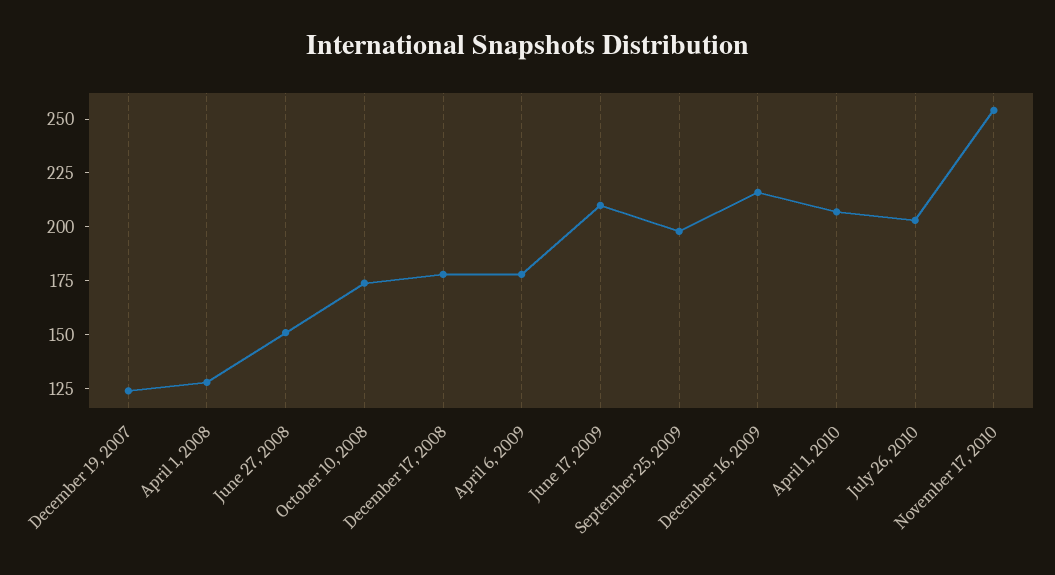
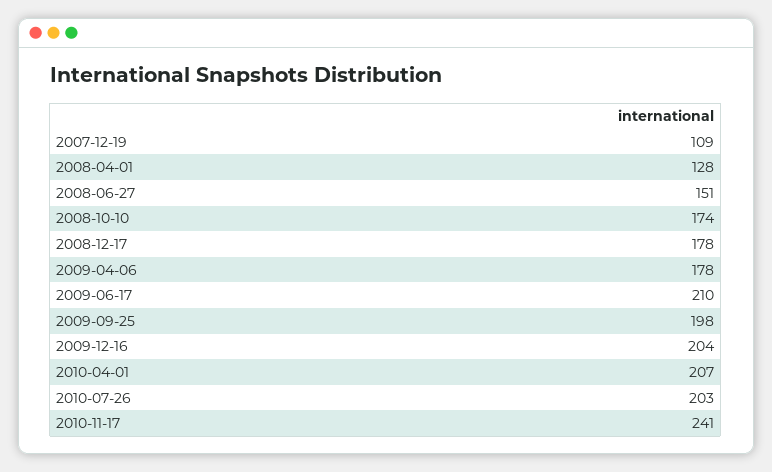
December 19, 2007: 125 -> 109
December 16, 2009: 215 -> 204
November 17, 2010: 255 -> 241

